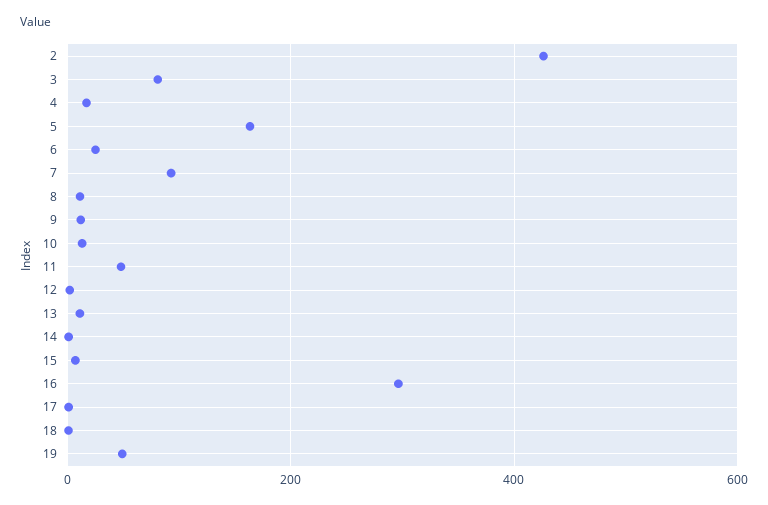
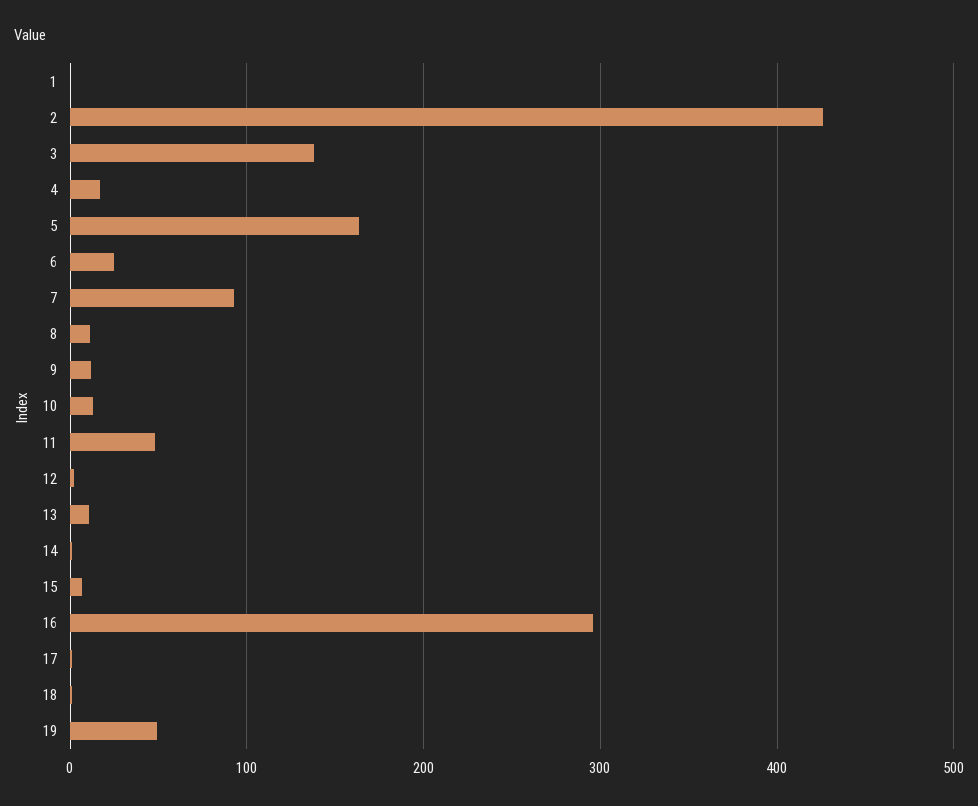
3: 80 -> 140
1: none -> 0

